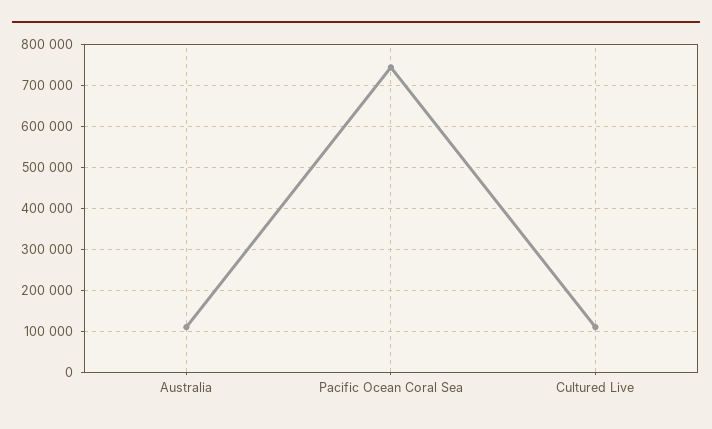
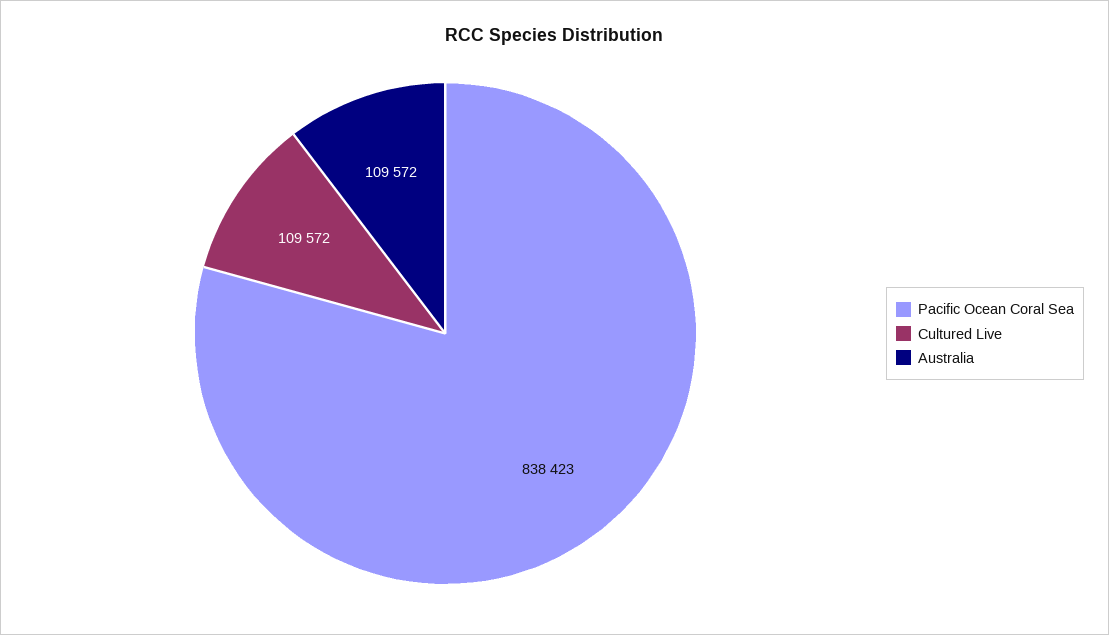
Pacific Ocean Coral Sea: 740000 -> 838423

